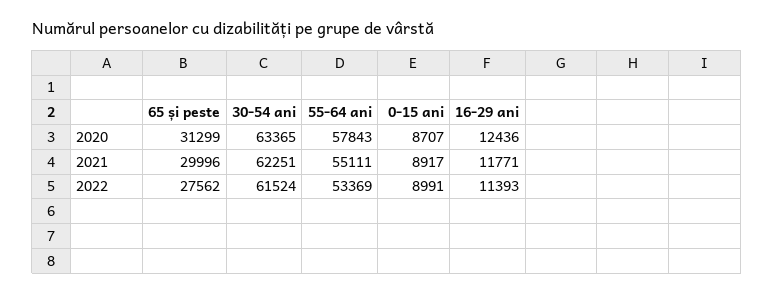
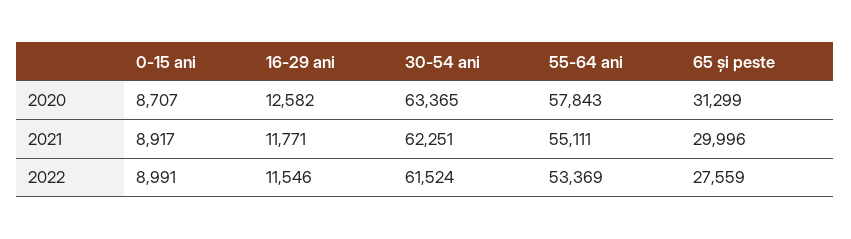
16-29 ani, 2020: 12436 -> 12582
65 și peste, 2022: 27562 -> 27559
16-29 ani, 2022: 11393 -> 11546

